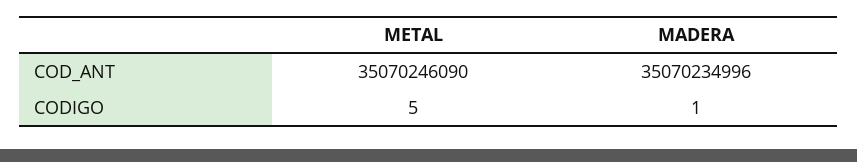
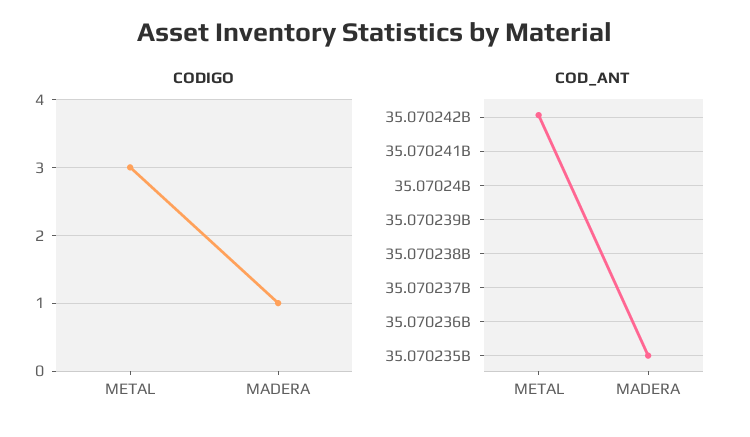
COD_ANT, METAL: 35070246090 -> 35070242000
CODIGO, METAL: 5 -> 3

